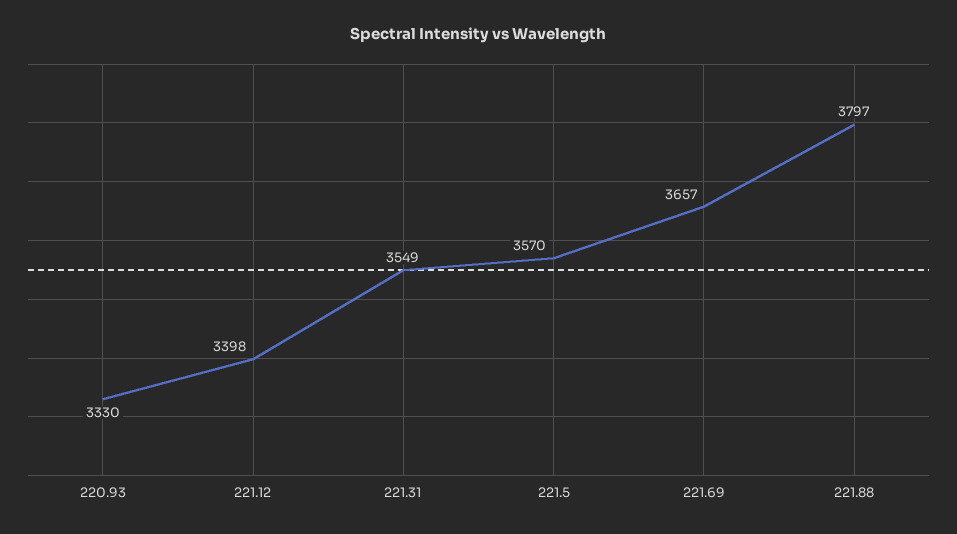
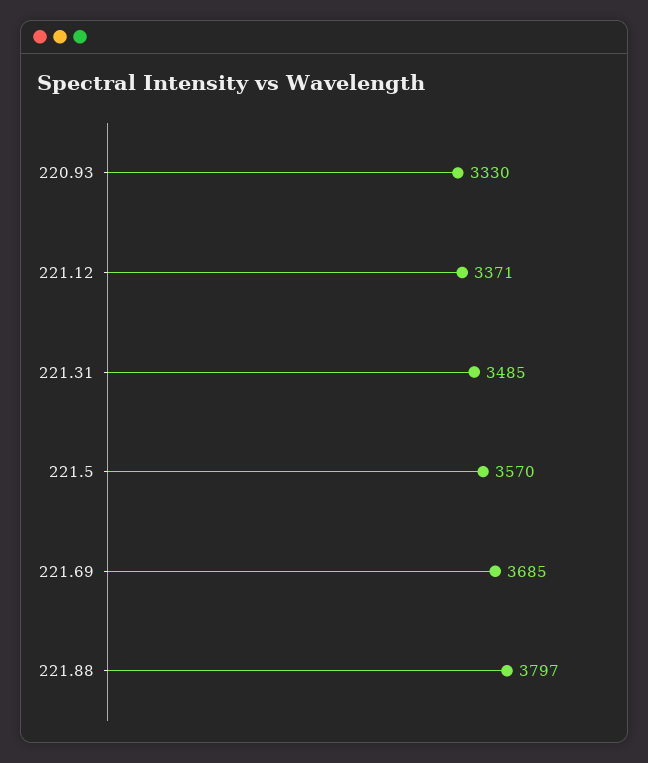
221.12: 3398 -> 3371
221.31: 3549 -> 3485
221.69: 3657 -> 3685

